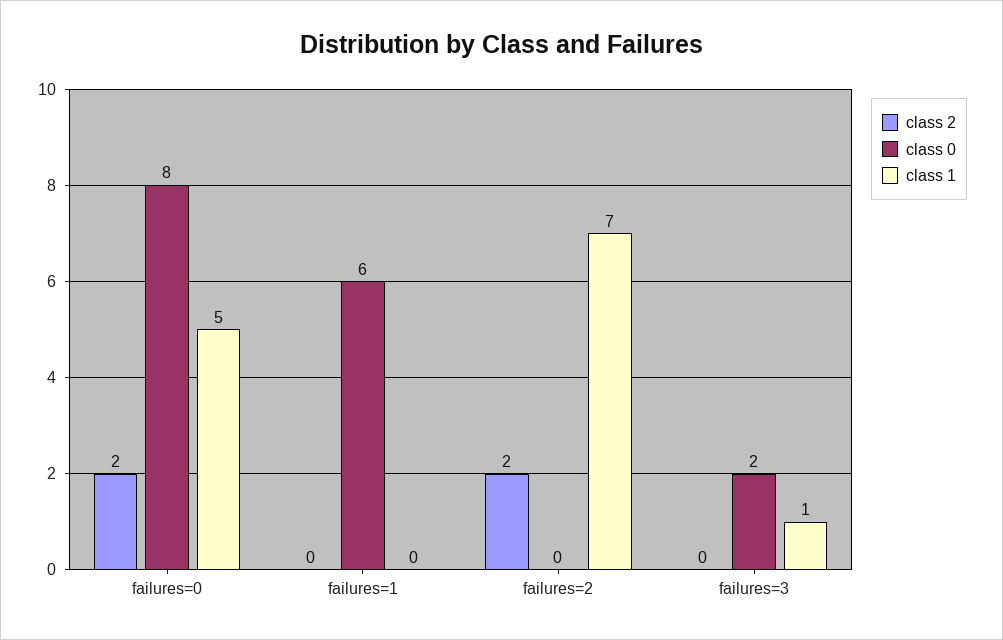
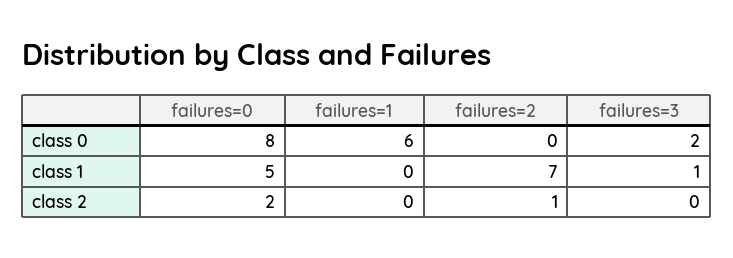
class 2, failures=2: 2 -> 1

